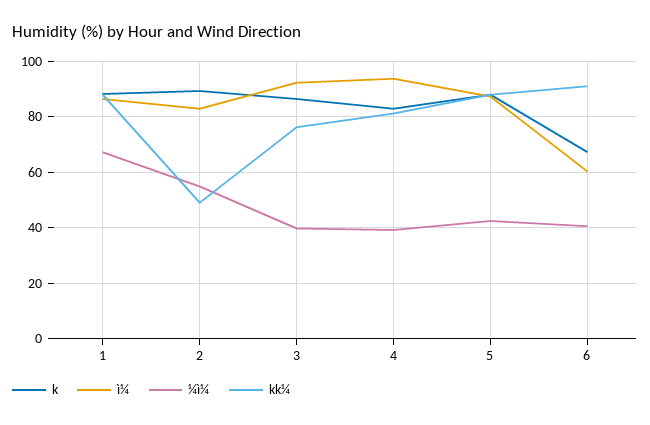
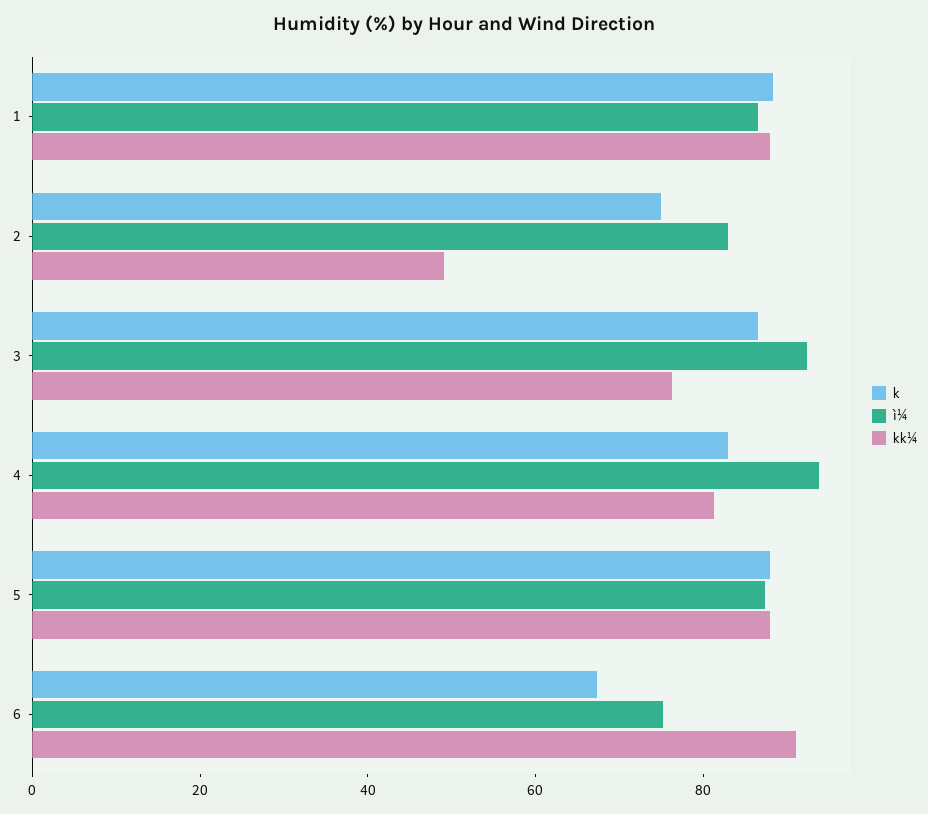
¼ì¼, 1: 67.5 -> none
k, 2: 90 -> 75
¼ì¼, 2: 55 -> none
¼ì¼, 3: 40 -> none
¼ì¼, 4: 40 -> none
¼ì¼, 5: 42.5 -> none
ì¼, 6: 60 -> 75
¼ì¼, 6: 40 -> none

